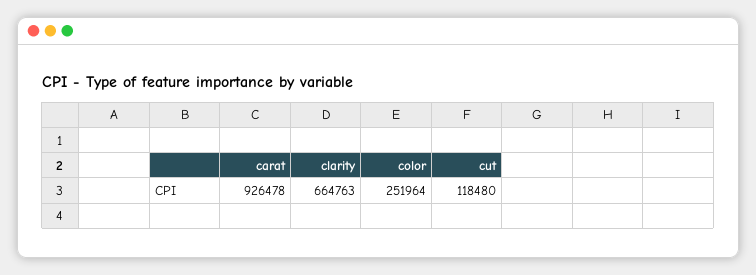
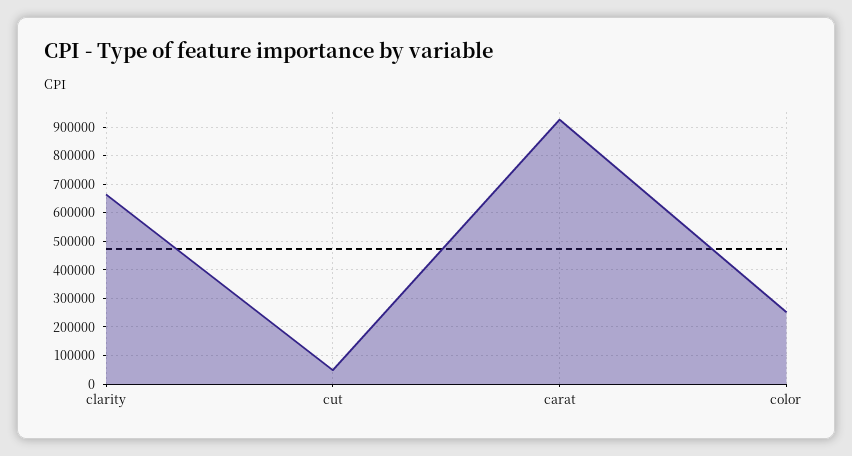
cut: 118480 -> 50000

